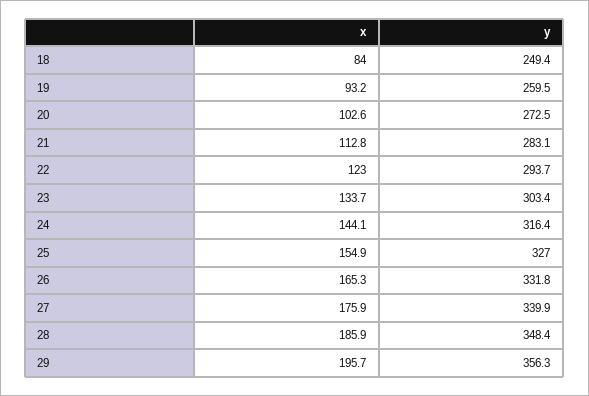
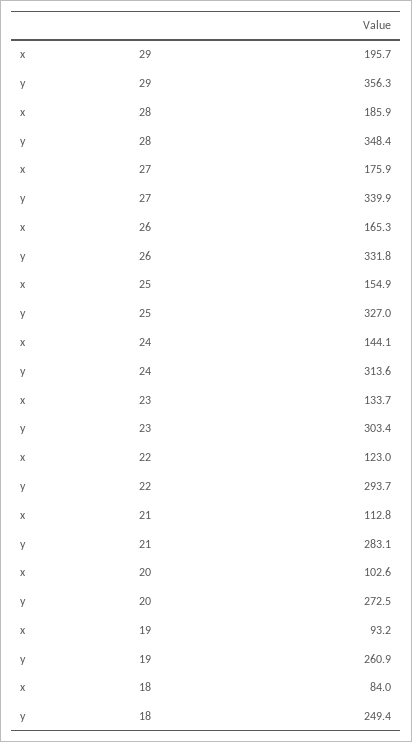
y, 19: 259.5 -> 260.9
y, 24: 316.4 -> 313.6

